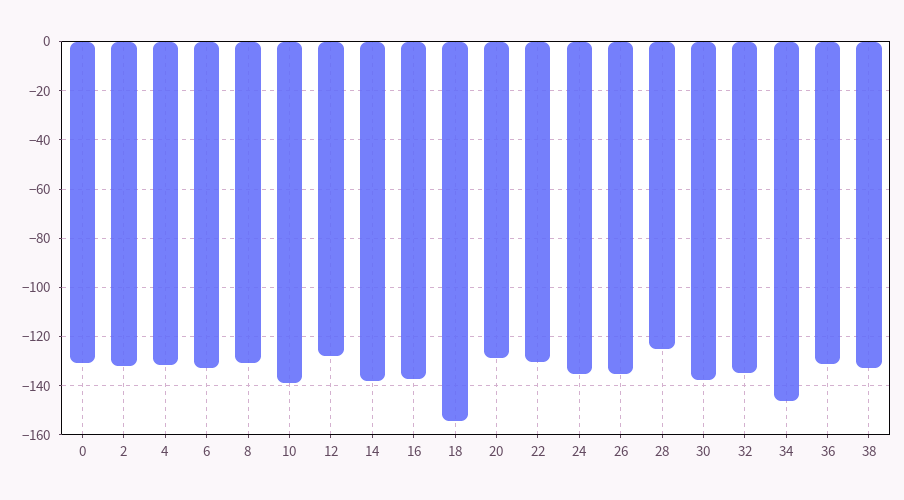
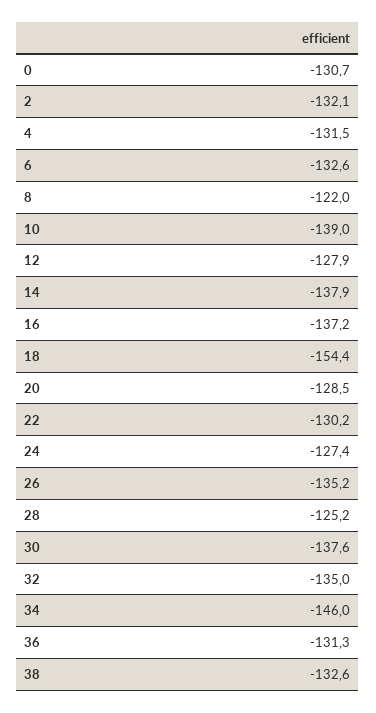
8: -130 -> -122
24: -135 -> -127.4

